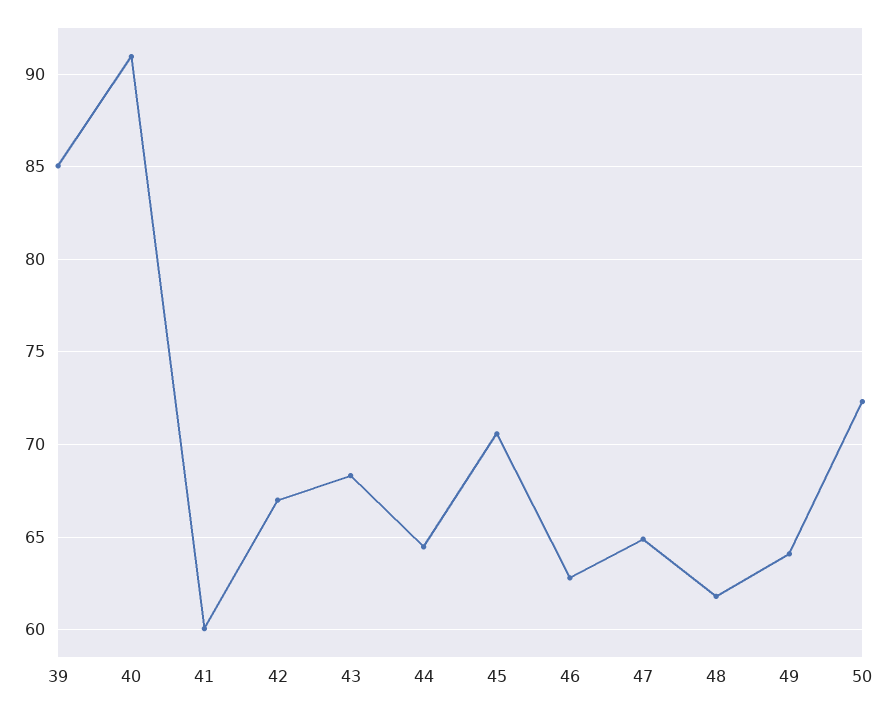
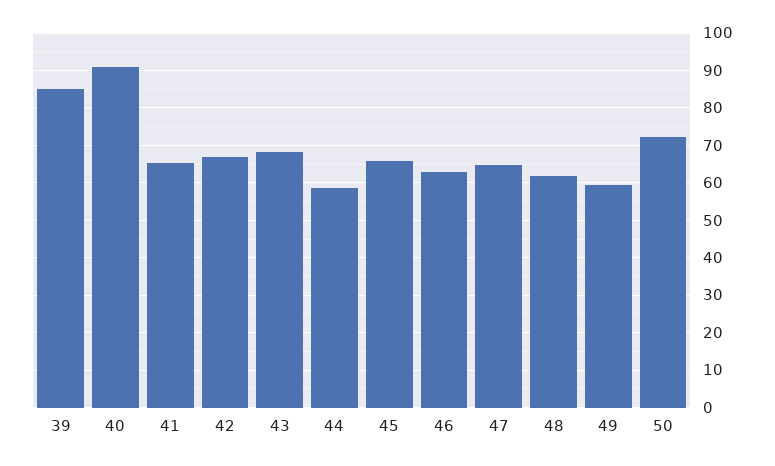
41: 60 -> 66
44: 64.5 -> 58
45: 70.5 -> 66
49: 64 -> 60

